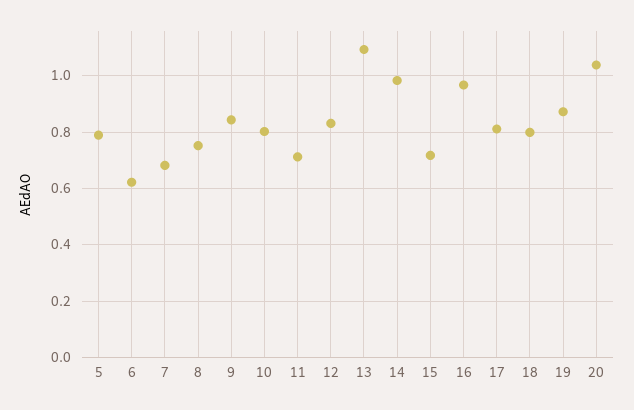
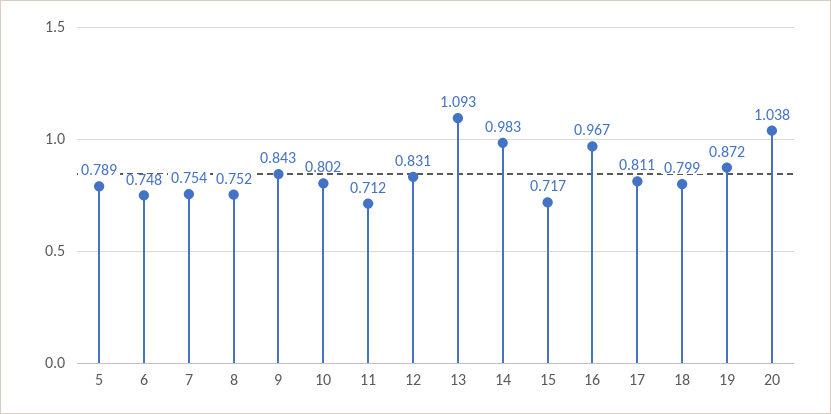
6: 0.625 -> 0.748
7: 0.675 -> 0.754

